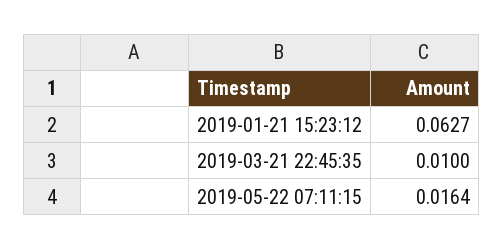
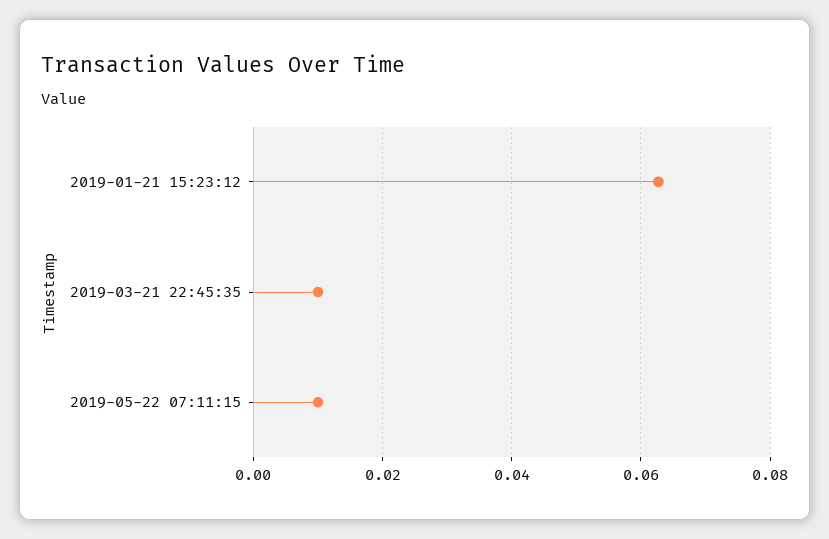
2019-05-22 07:11:15: 0.0164 -> 0.01

